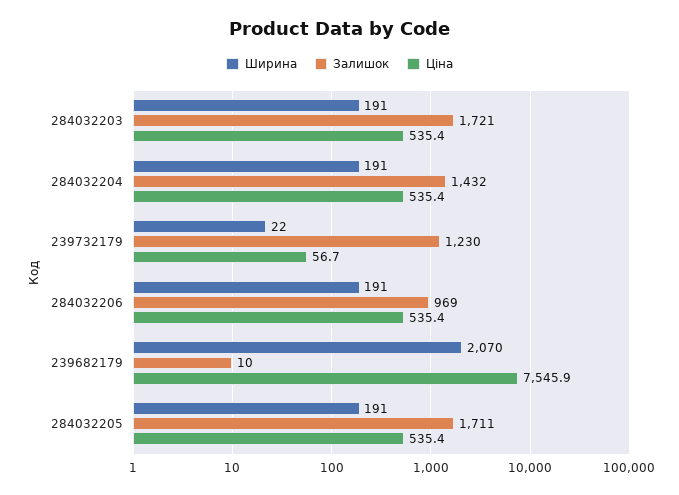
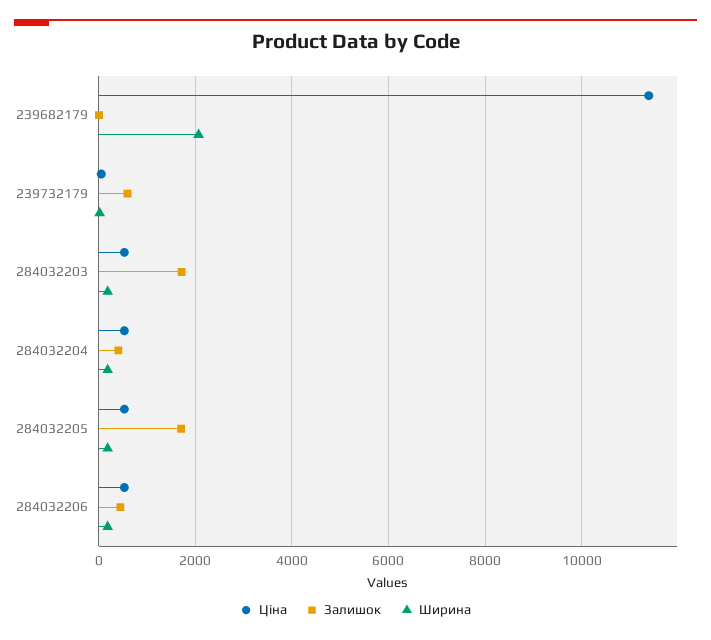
Залишок, 284032204: 1432 -> 400
Залишок, 239732179: 1230 -> 600
Залишок, 284032206: 969 -> 400
Ціна, 239682179: 7545.9 -> 11400

